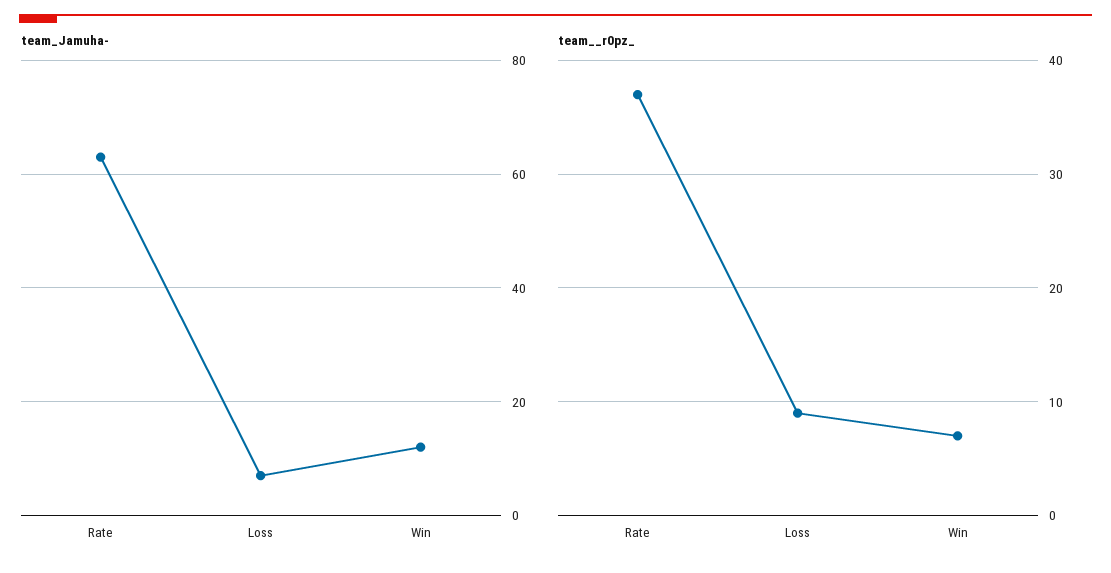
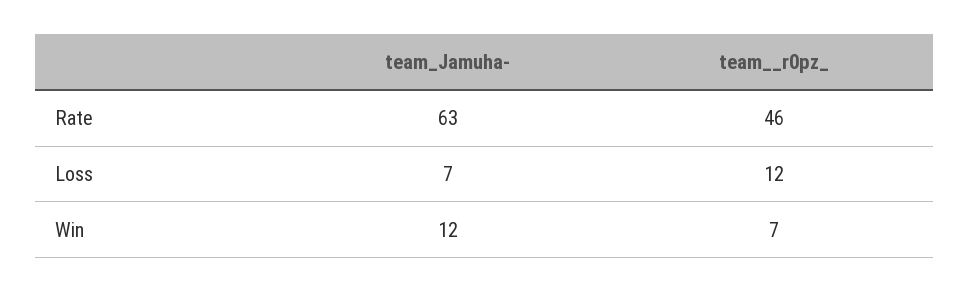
team__r0pz_, Rate: 37 -> 46
team__r0pz_, Loss: 9 -> 12

